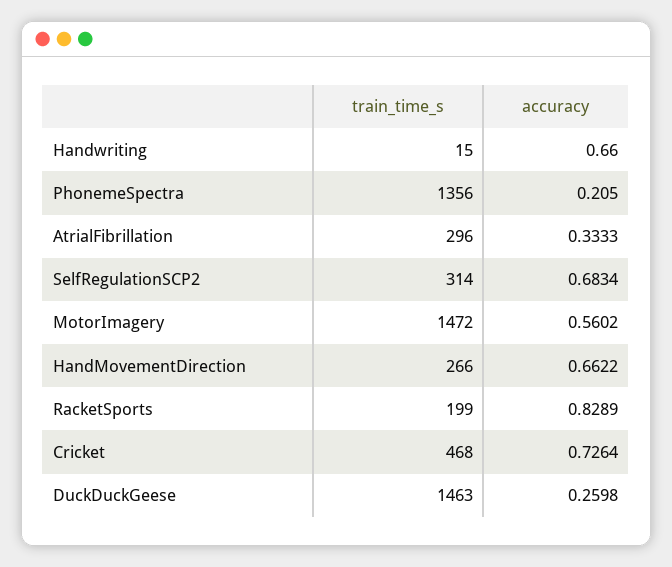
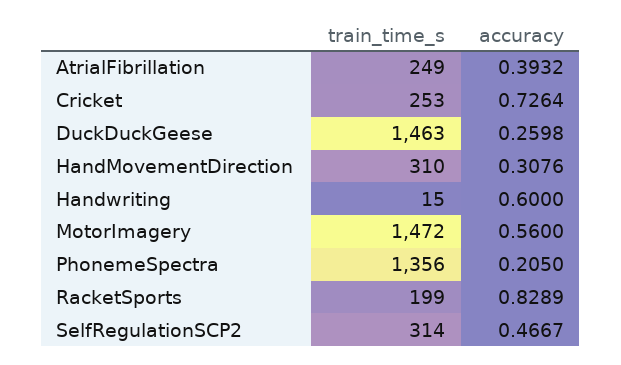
accuracy, Handwriting: 0.66 -> 0.6
train_time_s, AtrialFibrillation: 296 -> 249
accuracy, AtrialFibrillation: 0.3333 -> 0.3932
accuracy, SelfRegulationSCP2: 0.6834 -> 0.4667
accuracy, MotorImagery: 0.5602 -> 0.56
train_time_s, HandMovementDirection: 266 -> 310
accuracy, HandMovementDirection: 0.6622 -> 0.3076
train_time_s, Cricket: 468 -> 253

